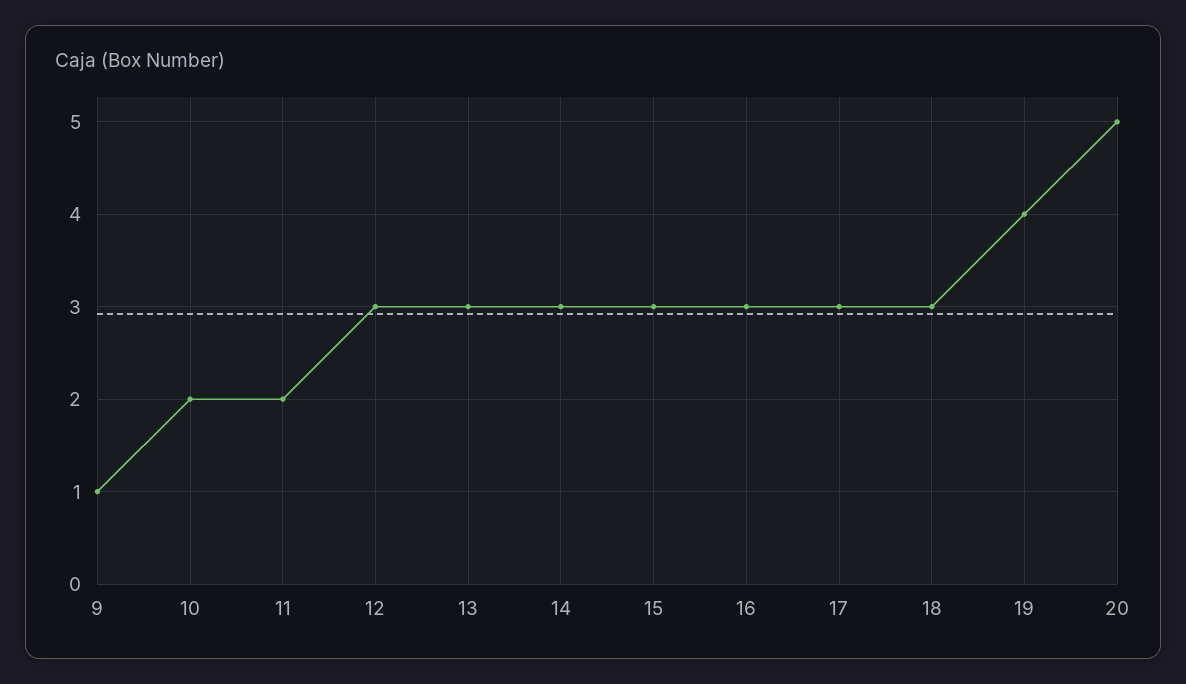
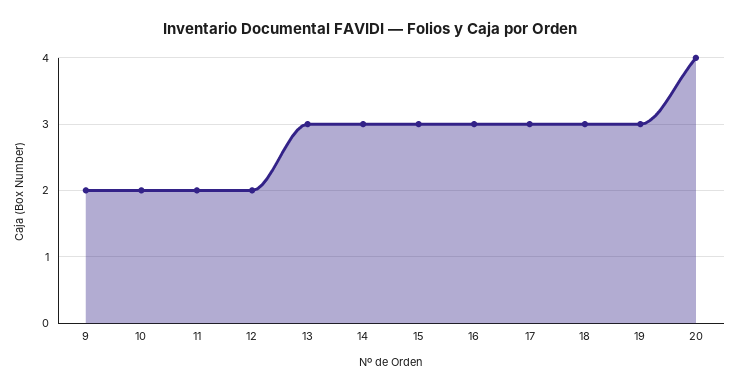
9: 1 -> 2
12: 3 -> 2
19: 4 -> 3
20: 5 -> 4

